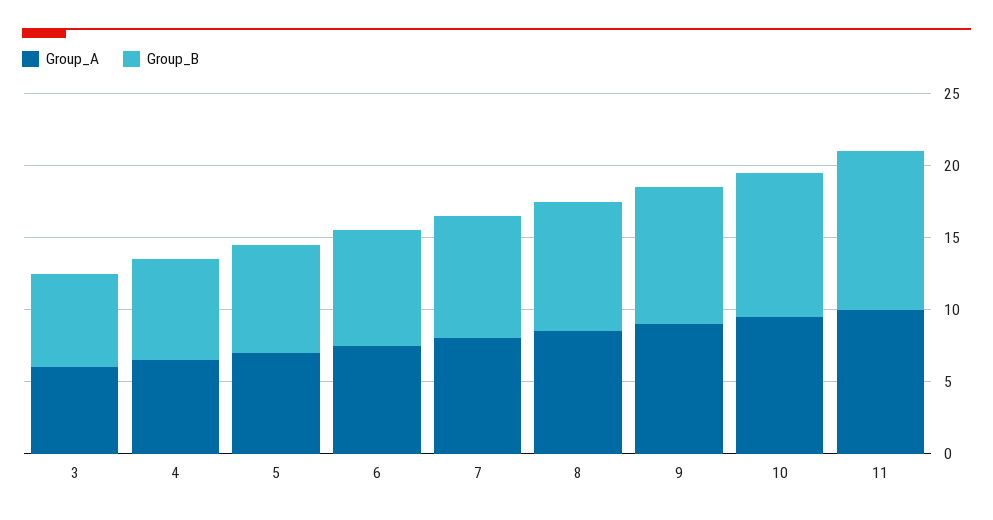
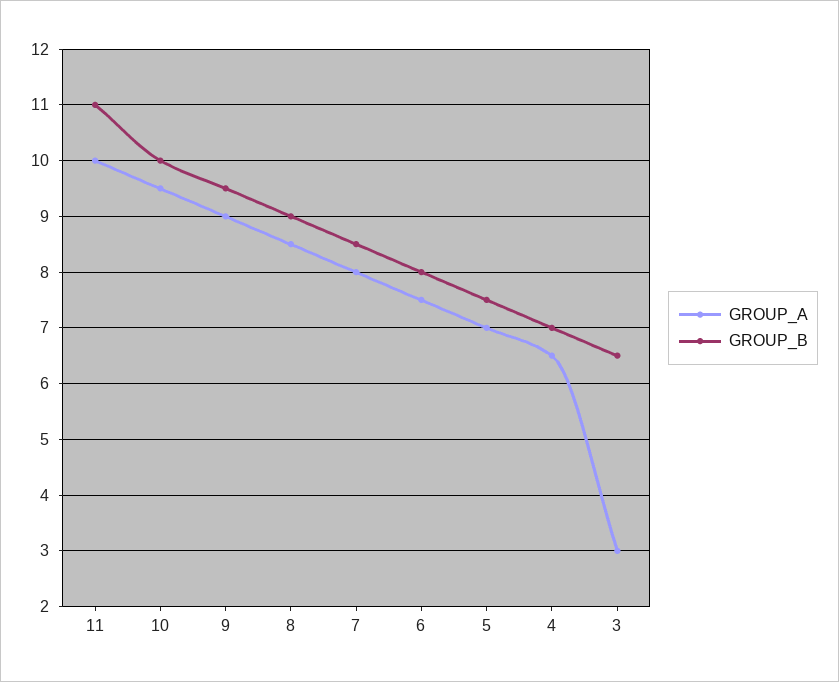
Group_A, 3: 6 -> 3

